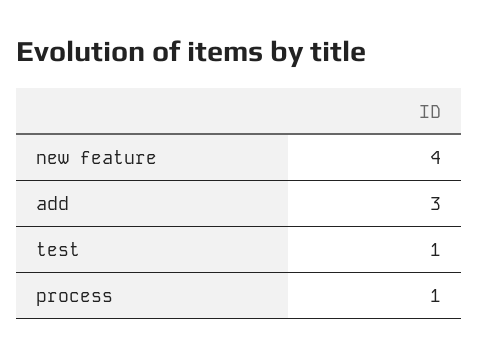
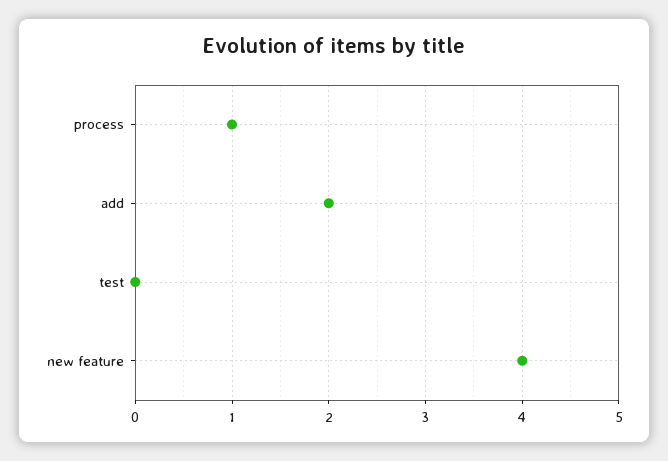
add: 3 -> 2
test: 1 -> 0

